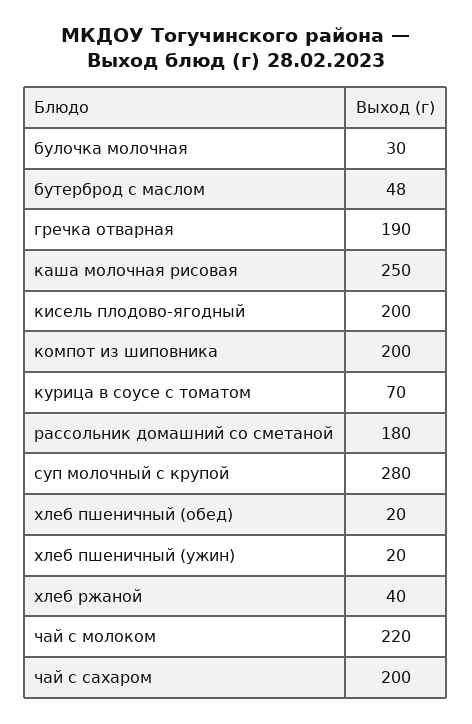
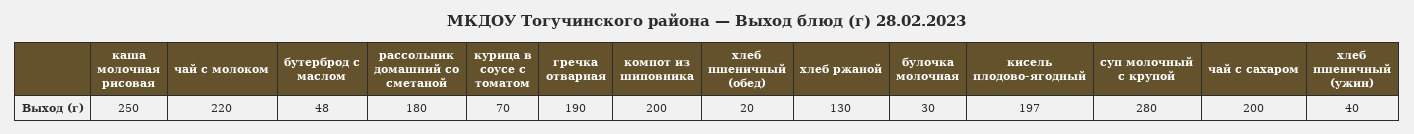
кисель плодово-ягодный: 200 -> 197
хлеб пшеничный (ужин): 20 -> 40
хлеб ржаной: 40 -> 130

